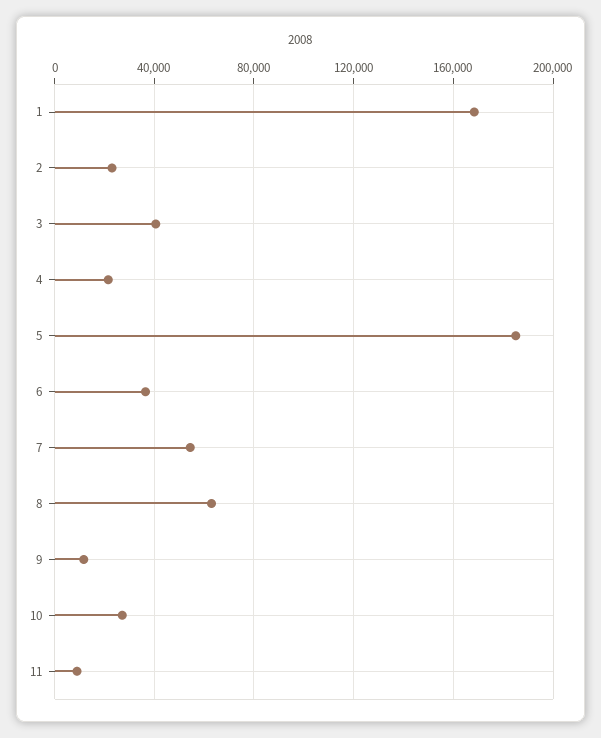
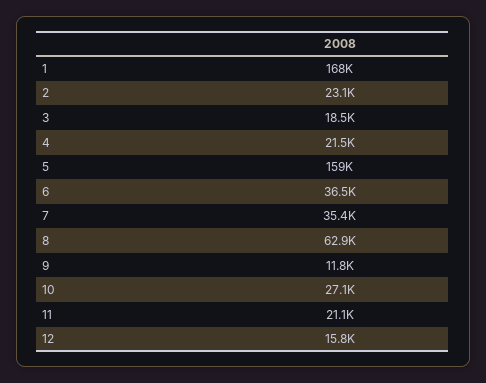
3: 40000 -> 18500
5: 185000 -> 159000
7: 55000 -> 35400
11: 10000 -> 21100
12: none -> 15800

